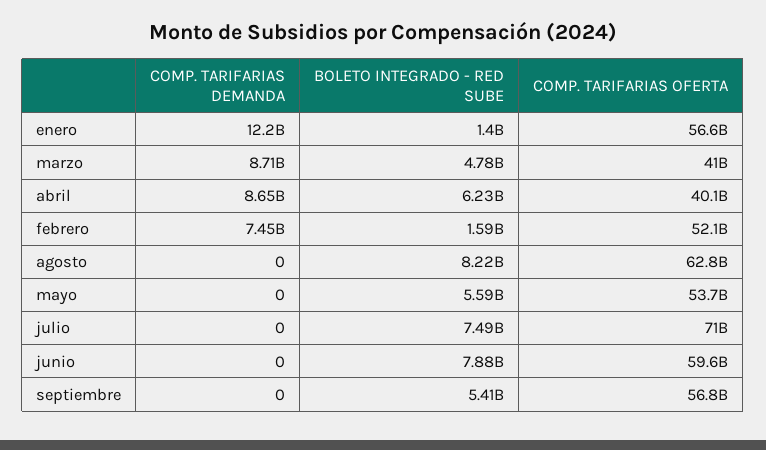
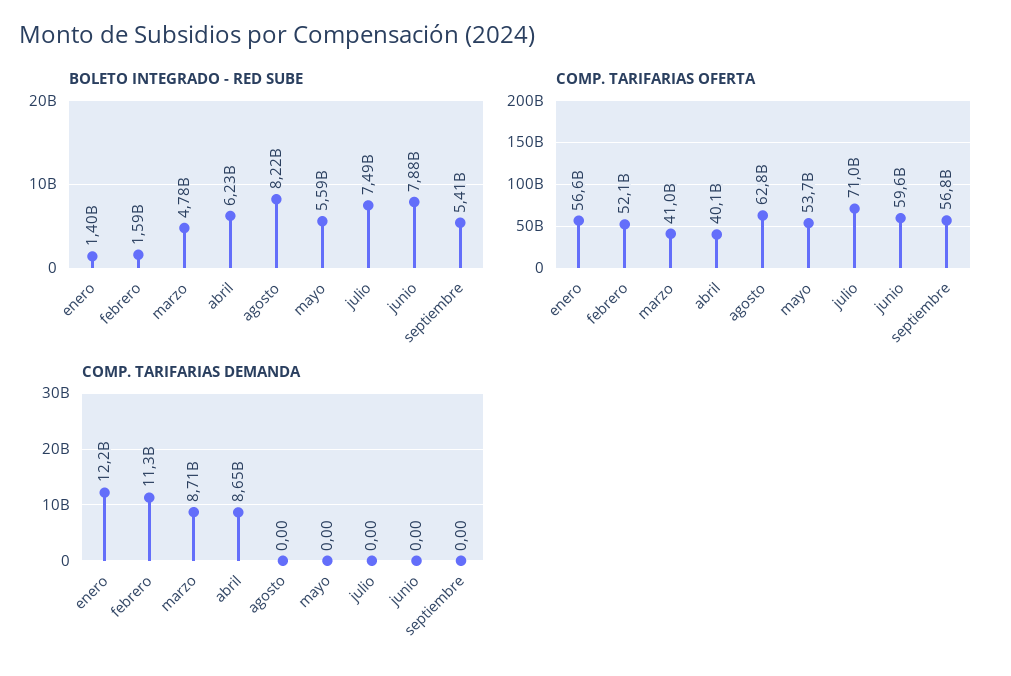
COMP. TARIFARIAS DEMANDA, febrero: 7450000000 -> 11300000000

